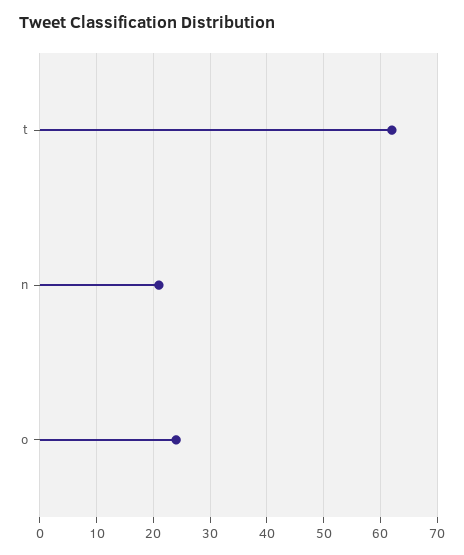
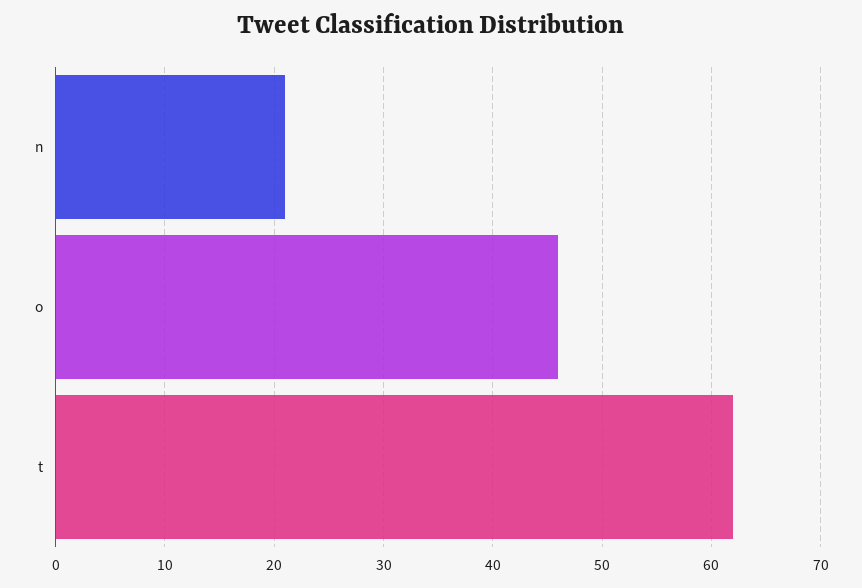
o: 25 -> 46

